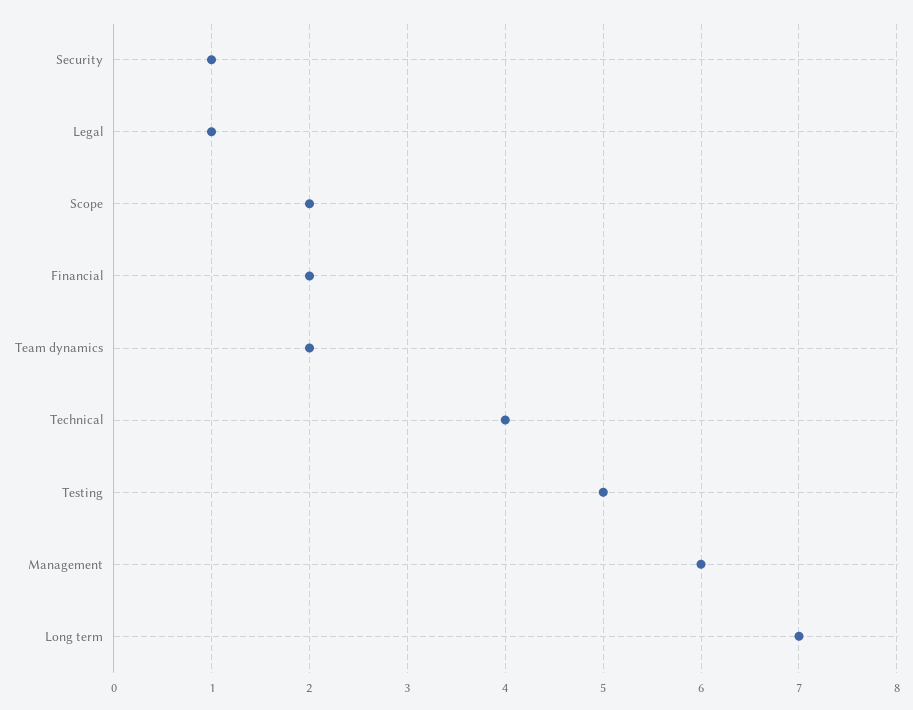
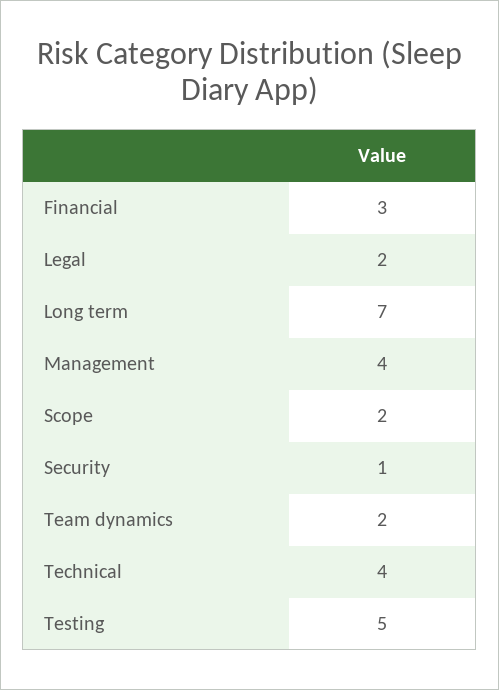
Legal: 1 -> 2
Financial: 2 -> 3
Management: 6 -> 4

